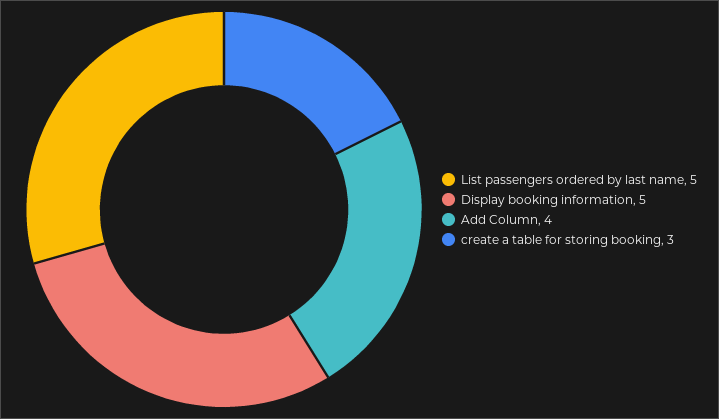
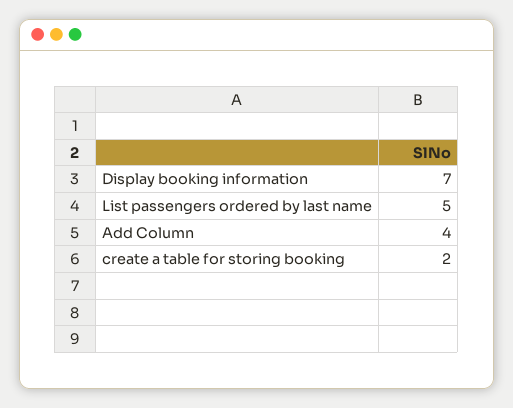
Display booking information: 5 -> 7
create a table for storing booking: 3 -> 2

